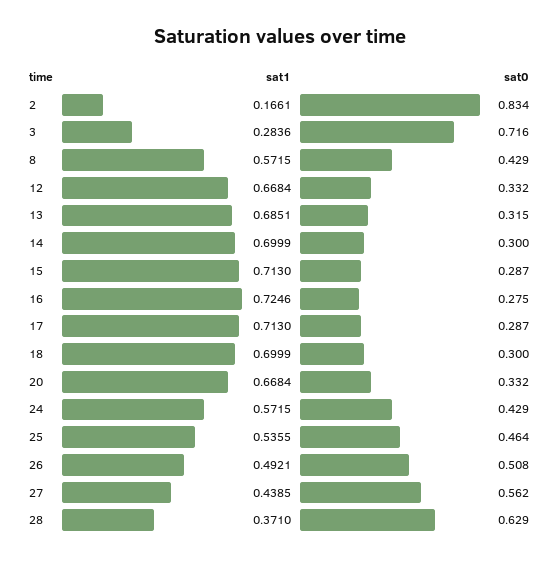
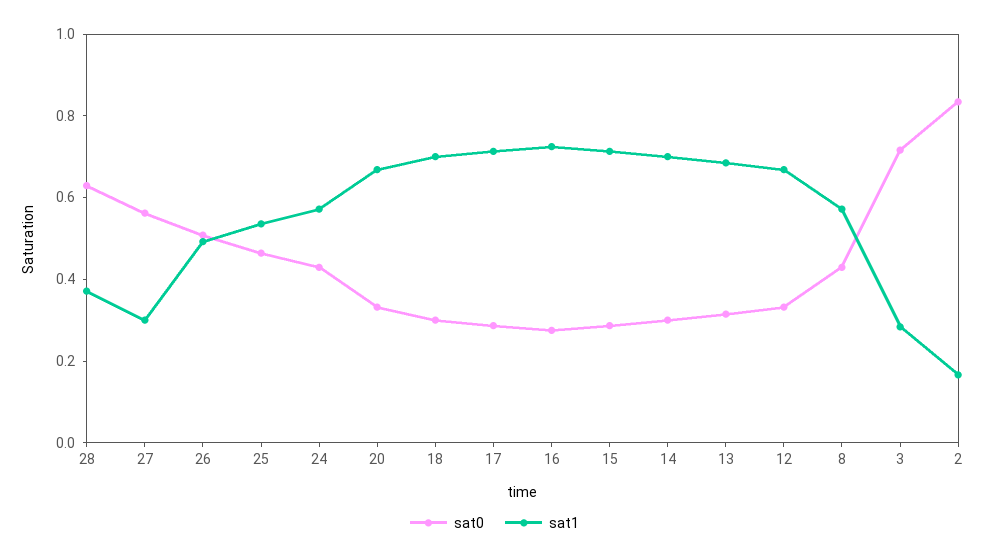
sat1, 27: 0.4385 -> 0.3

